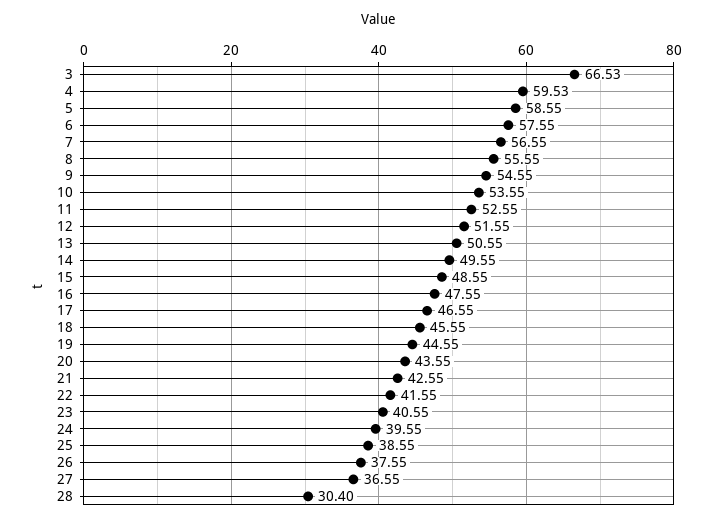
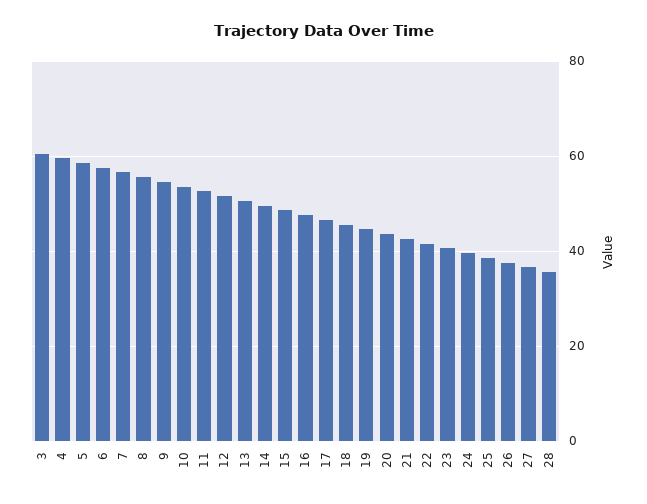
3: 66.53 -> 60
28: 30.4 -> 36

